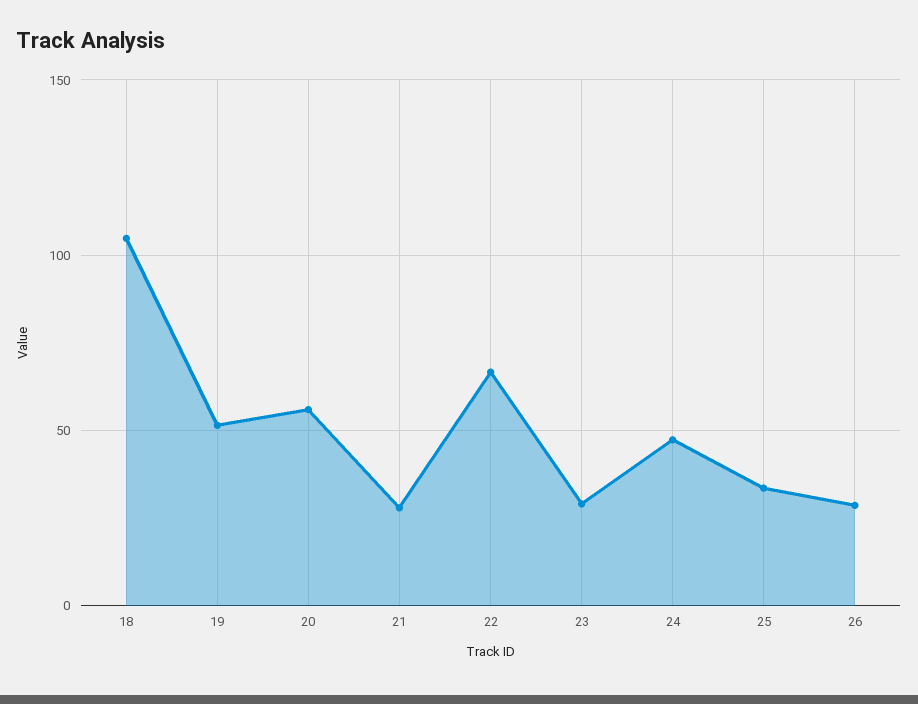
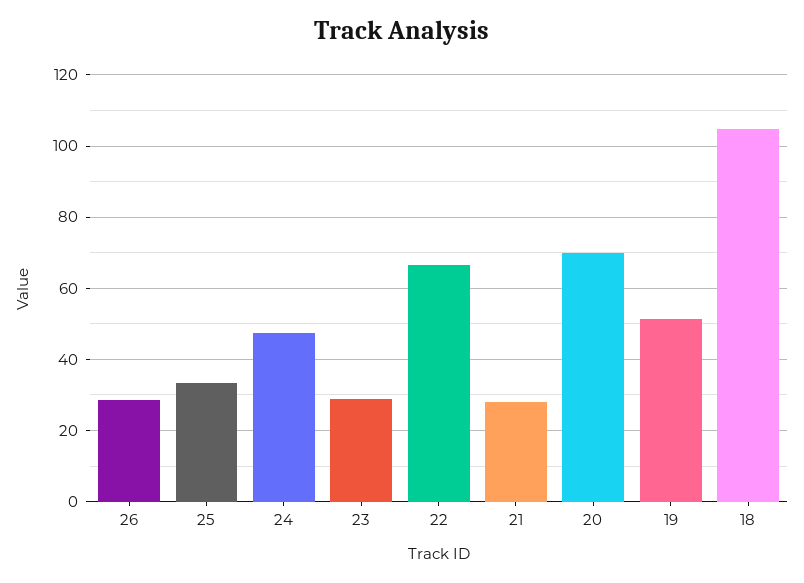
20: 55 -> 70

